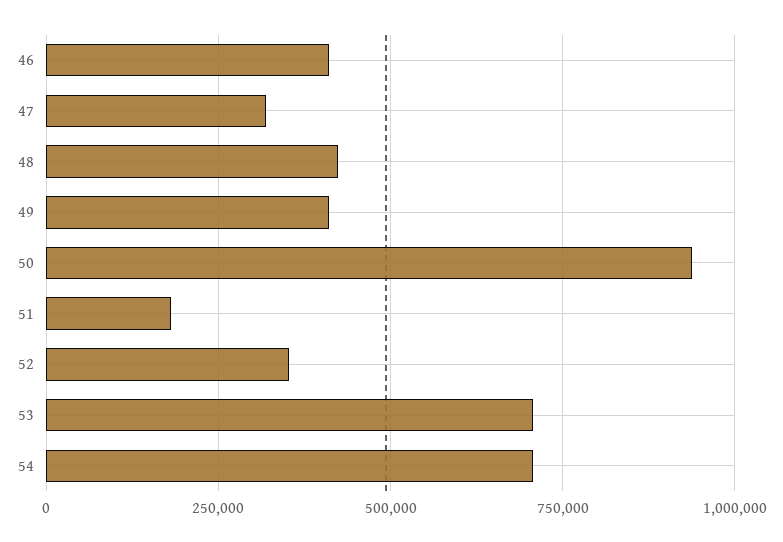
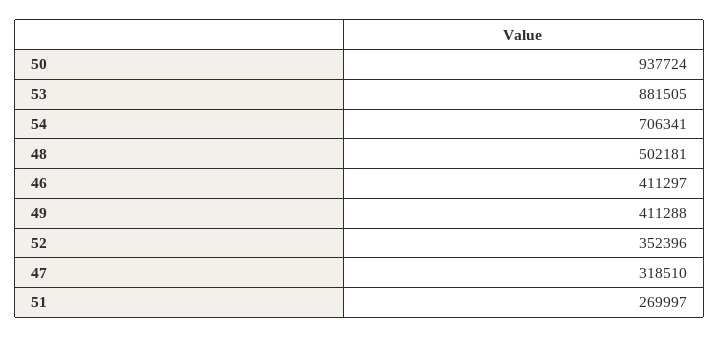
48: 425000 -> 502181
51: 175000 -> 269997
53: 700000 -> 881505

